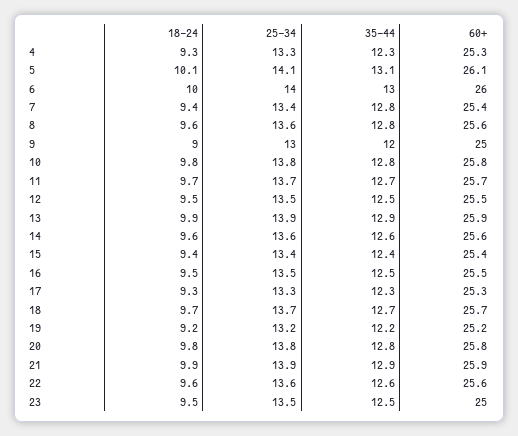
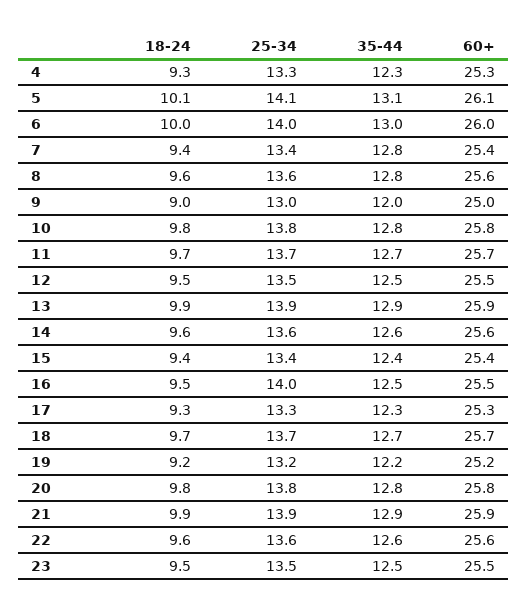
25-34, 16: 13.5 -> 14
60+, 23: 25 -> 25.5

